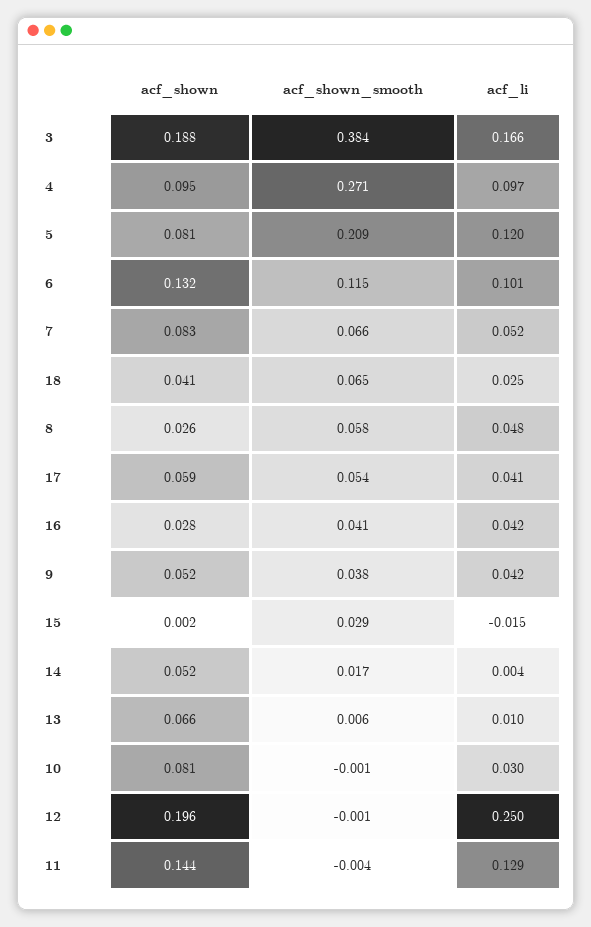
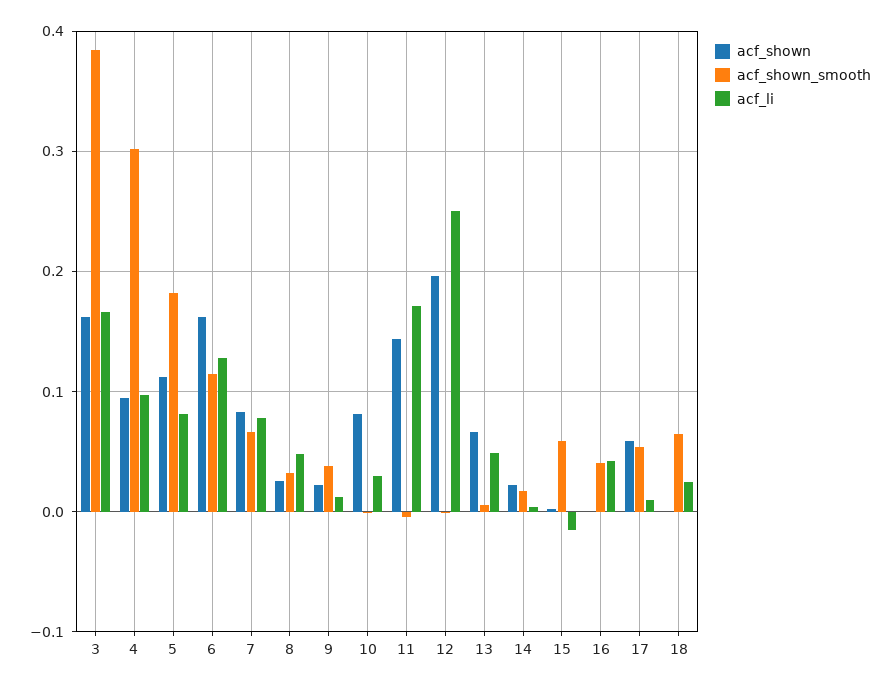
acf_shown, 3: 0.188 -> 0.16
acf_shown_smooth, 4: 0.271 -> 0.3
acf_shown, 5: 0.081 -> 0.11
acf_shown_smooth, 5: 0.209 -> 0.18
acf_li, 5: 0.12 -> 0.08
acf_shown, 6: 0.132 -> 0.16
acf_li, 6: 0.101 -> 0.13
acf_li, 7: 0.052 -> 0.08
acf_shown, 18: 0.041 -> 0
acf_shown_smooth, 8: 0.058 -> 0.03
acf_li, 17: 0.041 -> 0.01
acf_shown, 16: 0.028 -> 0
acf_shown, 9: 0.052 -> 0.02
acf_li, 9: 0.042 -> 0.01
acf_shown_smooth, 15: 0.029 -> 0.06
acf_shown, 14: 0.052 -> 0.02
acf_li, 13: 0.01 -> 0.05
acf_li, 11: 0.129 -> 0.17

